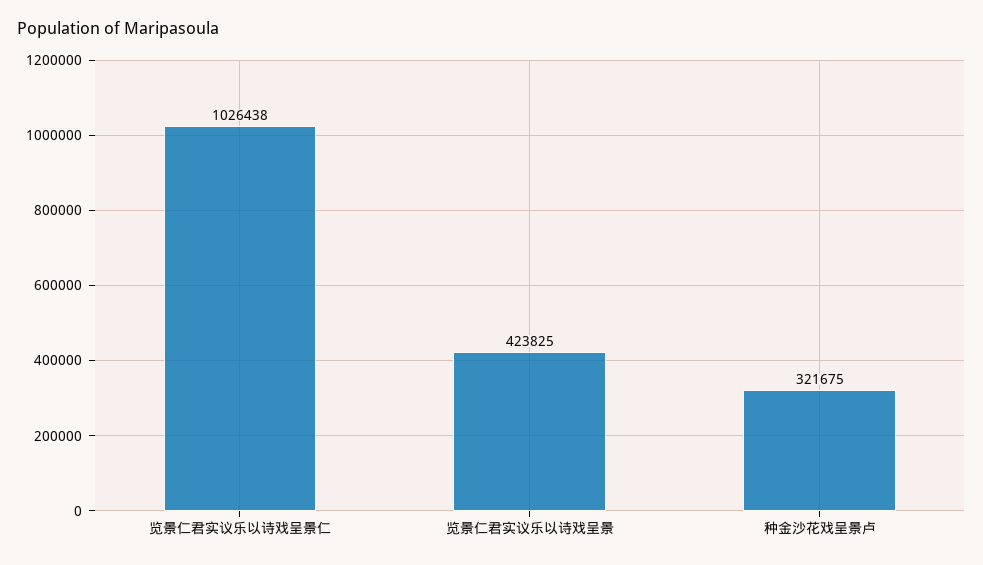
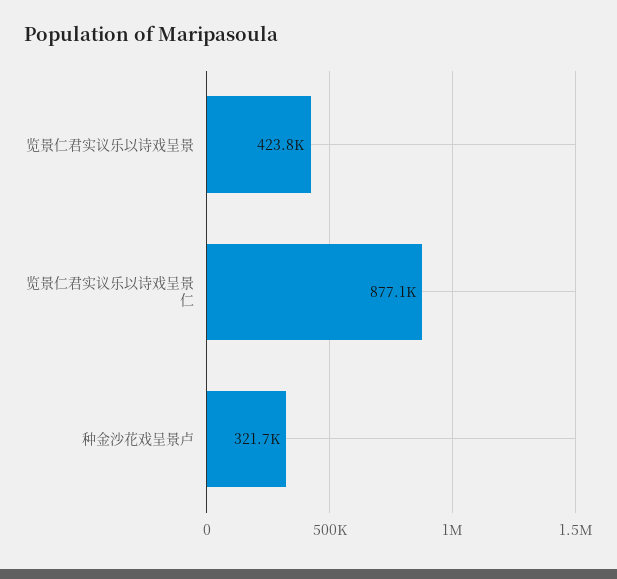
览景仁君实议乐以诗戏呈景仁: 1026438 -> 877100

